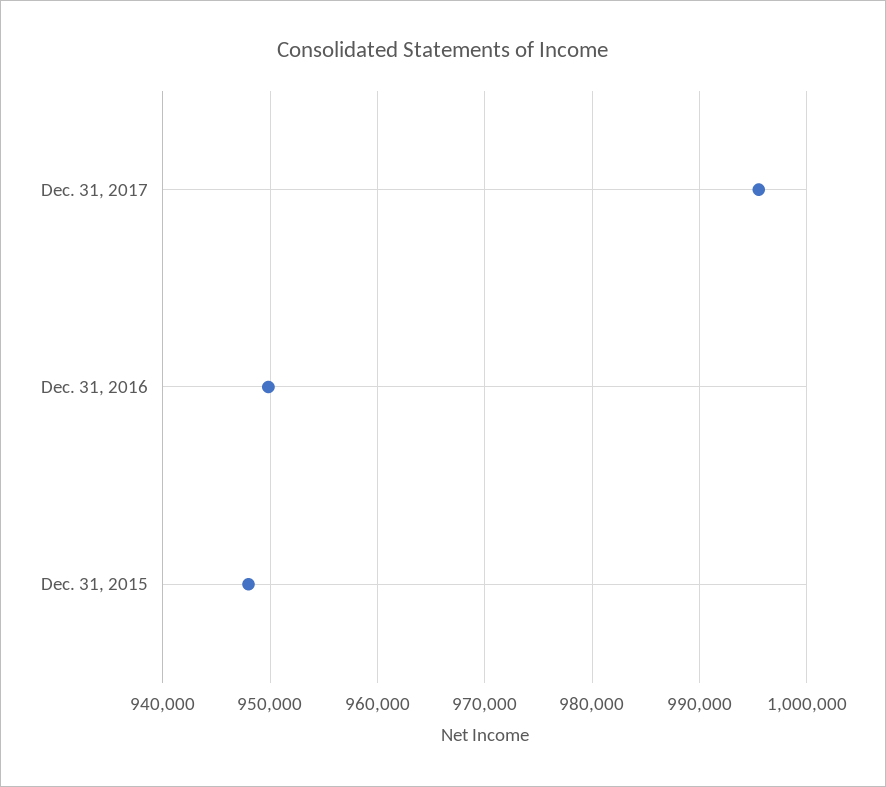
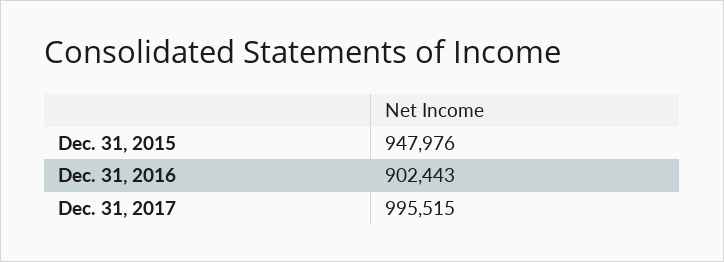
Dec. 31, 2016: 950000 -> 902443

